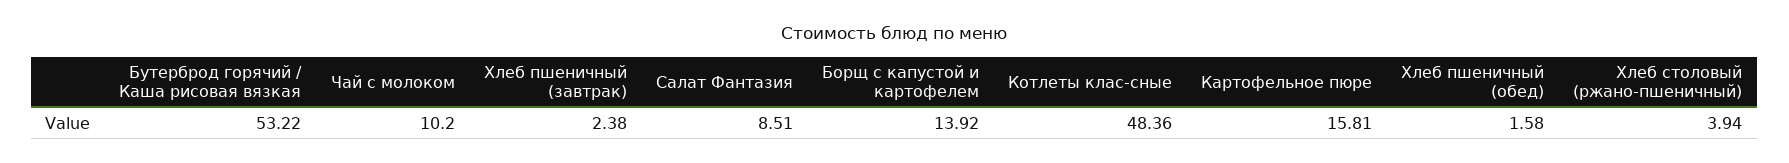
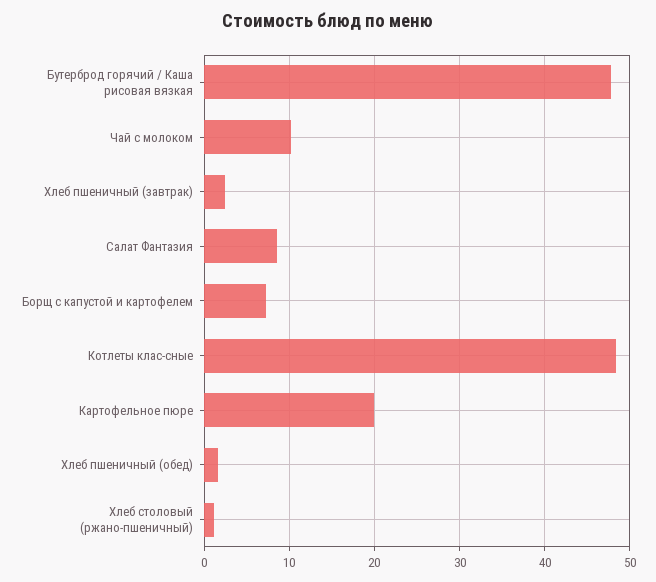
Бутерброд горячий / Каша рисовая вязкая: 53.22 -> 48
Борщ с капустой и картофелем: 13.92 -> 7
Картофельное пюре: 15.81 -> 20
Хлеб столовый (ржано-пшеничный): 3.94 -> 1

